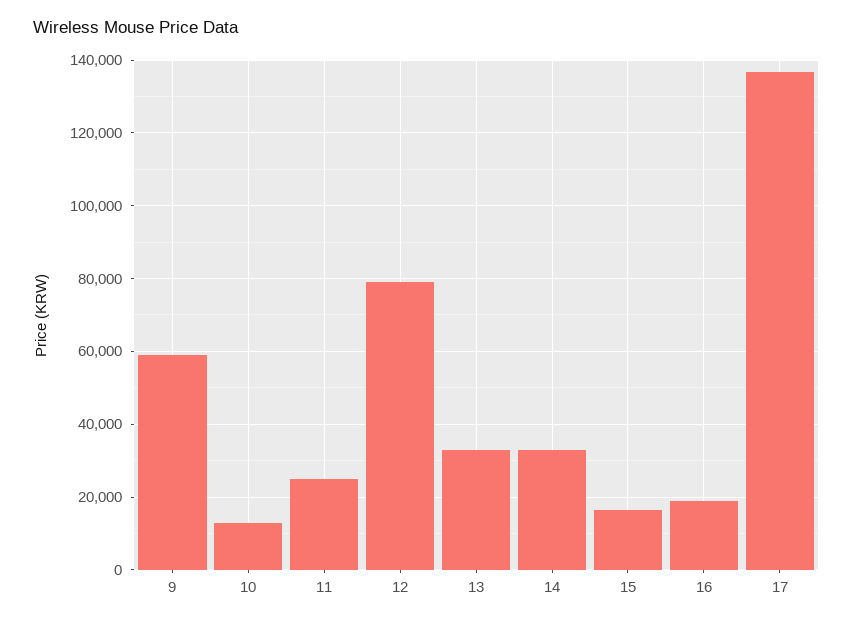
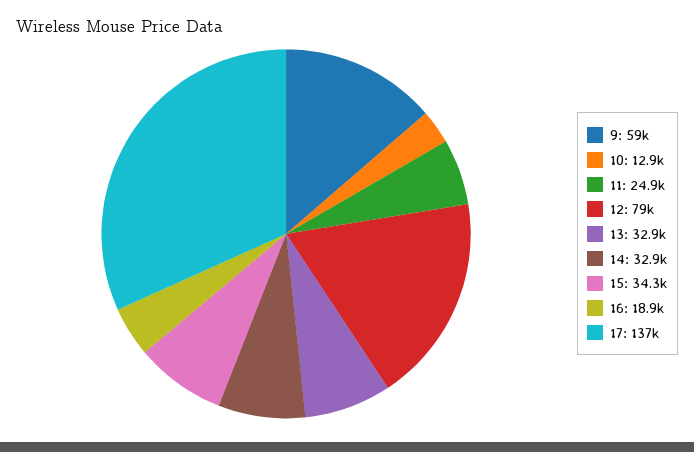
15: 16000 -> 34300

